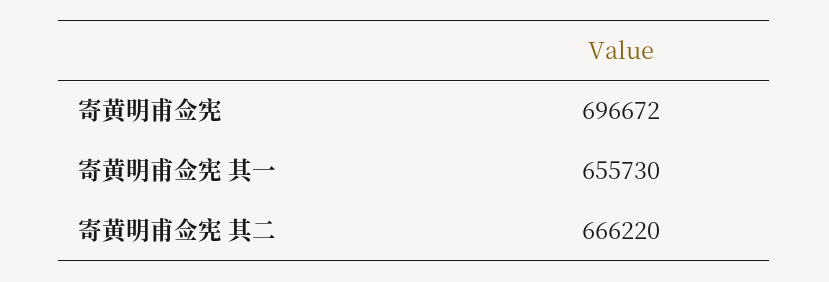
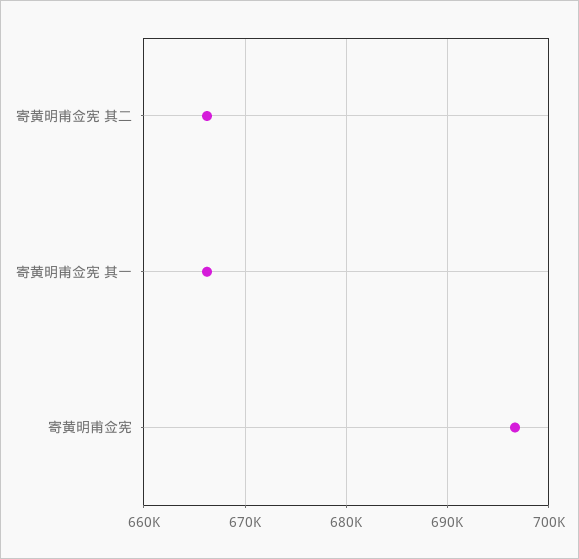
寄黄明甫佥宪 其一: 655730 -> 666000

